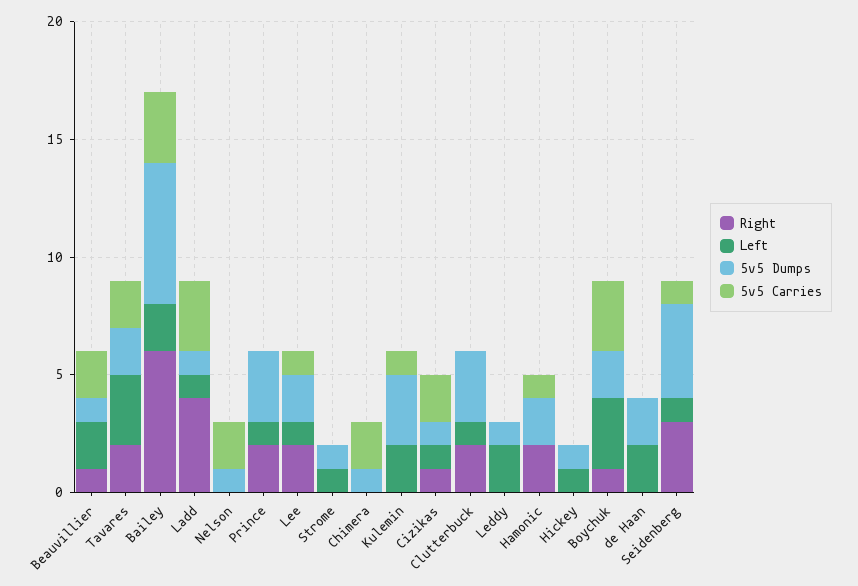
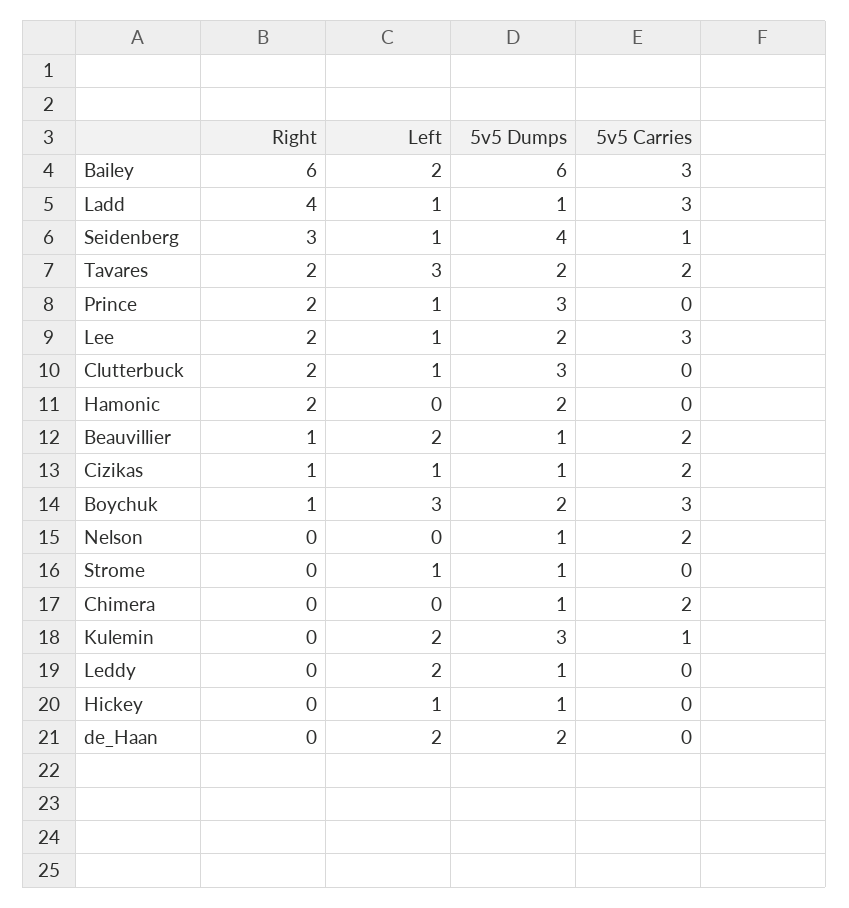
5v5 Carries, Lee: 1 -> 3
5v5 Carries, Hamonic: 1 -> 0

